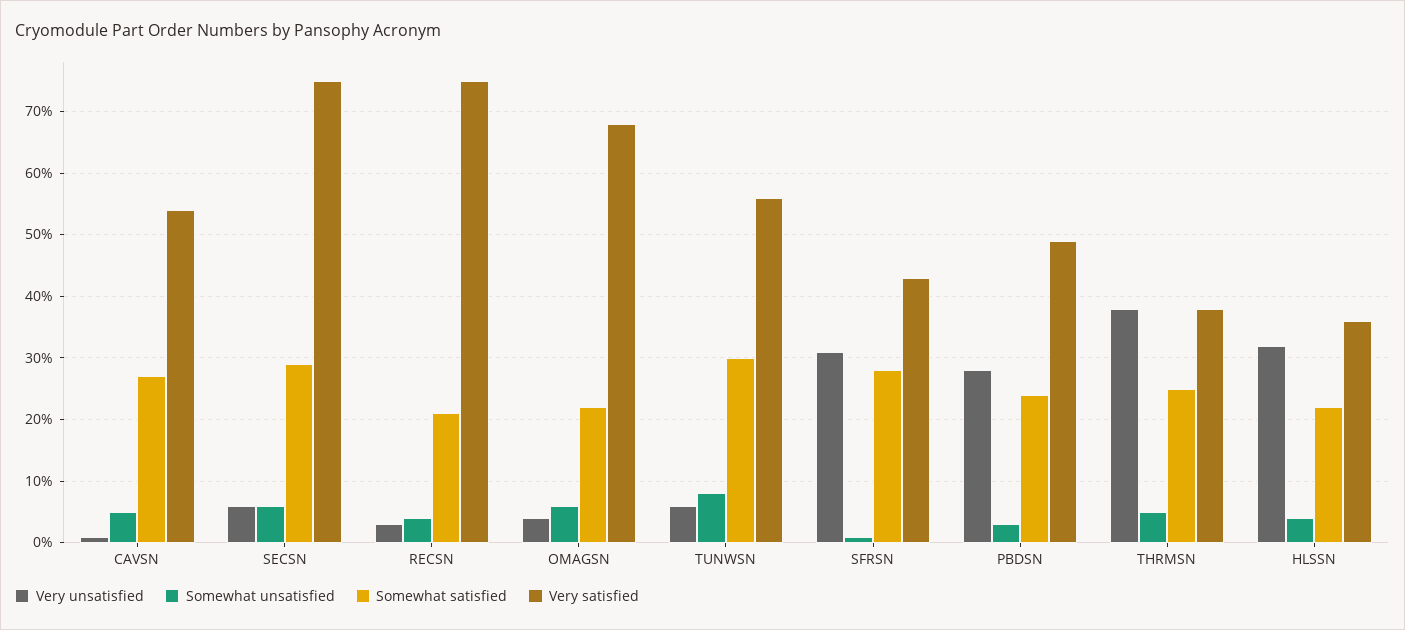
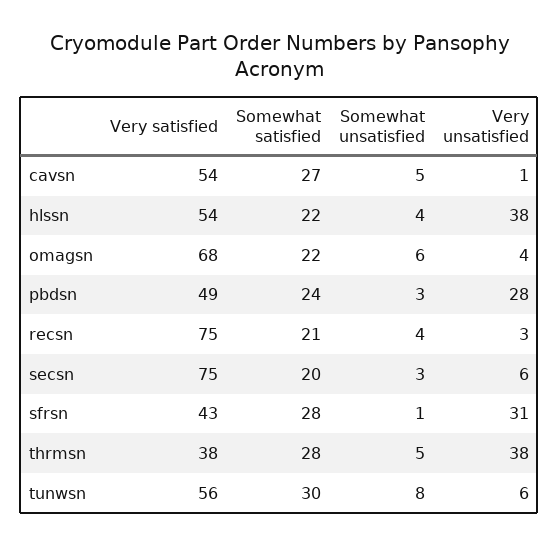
Somewhat unsatisfied, SECSN: 6 -> 3
Somewhat satisfied, SECSN: 29 -> 20
Somewhat satisfied, THRMSN: 25 -> 28
Very unsatisfied, HLSSN: 32 -> 38
Very satisfied, HLSSN: 36 -> 54

